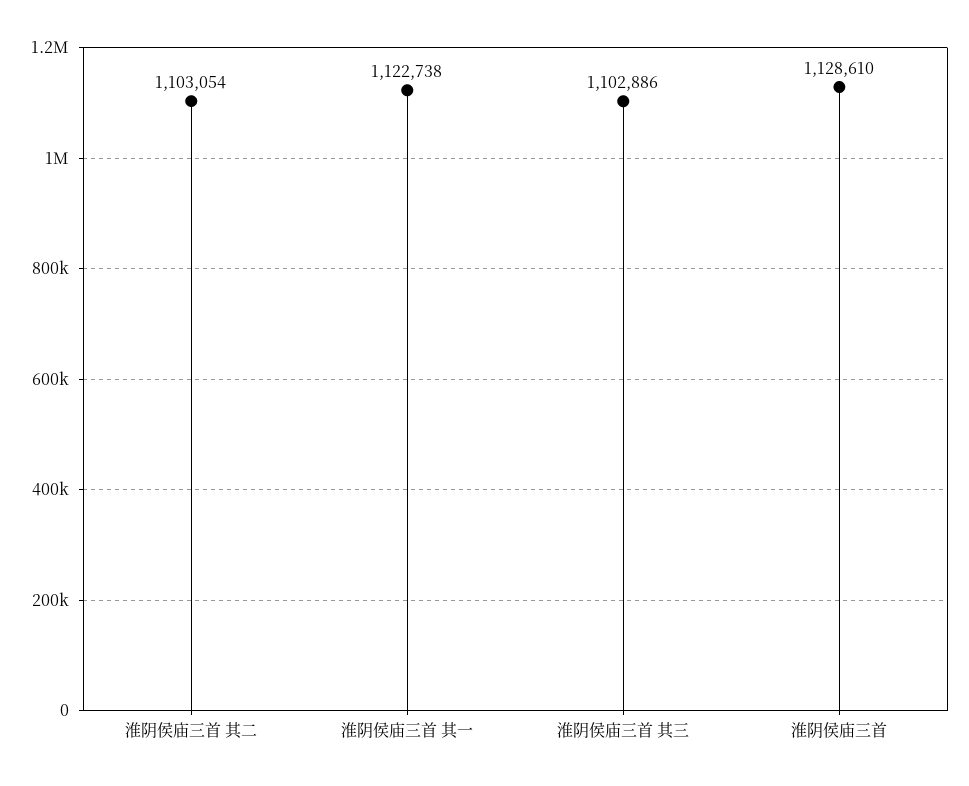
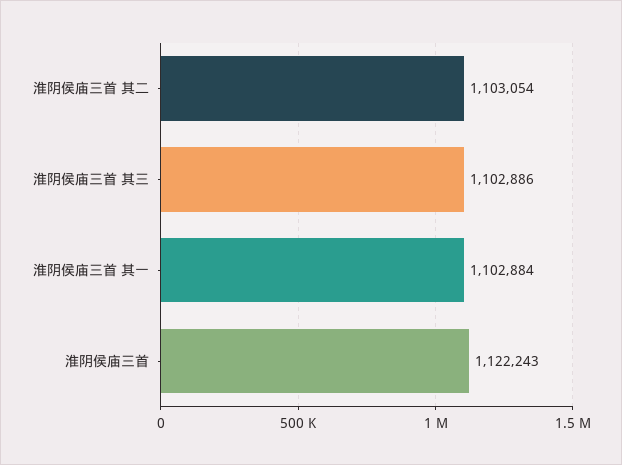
淮阴侯庙三首 其一: 1122738 -> 1102884
淮阴侯庙三首: 1128610 -> 1122243

